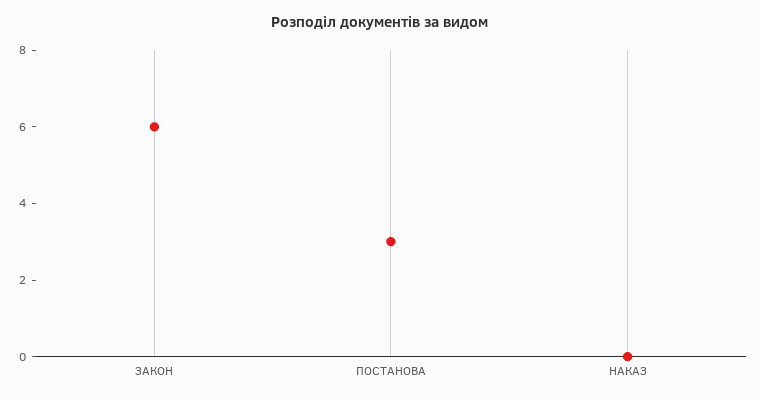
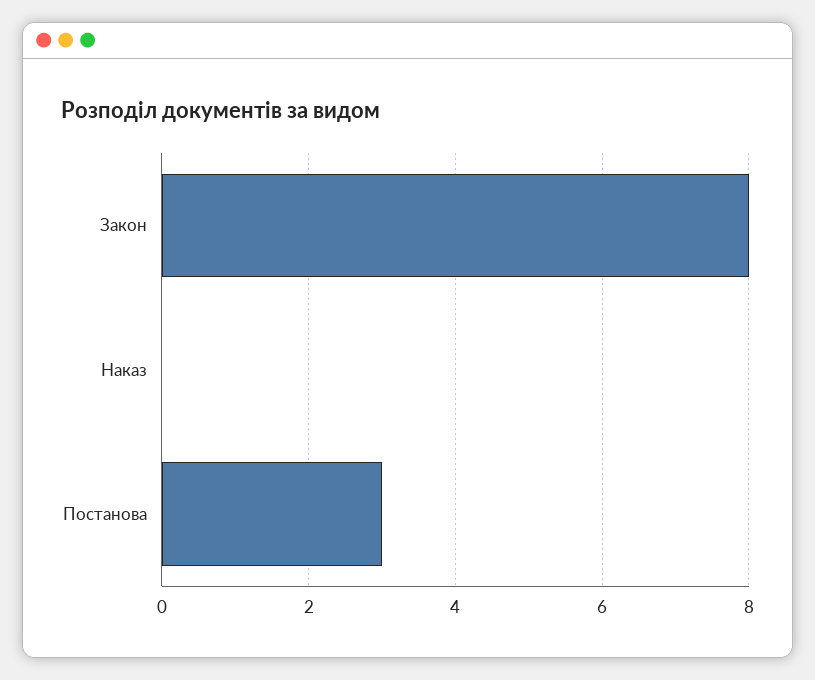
ЗАКОН: 6 -> 8

